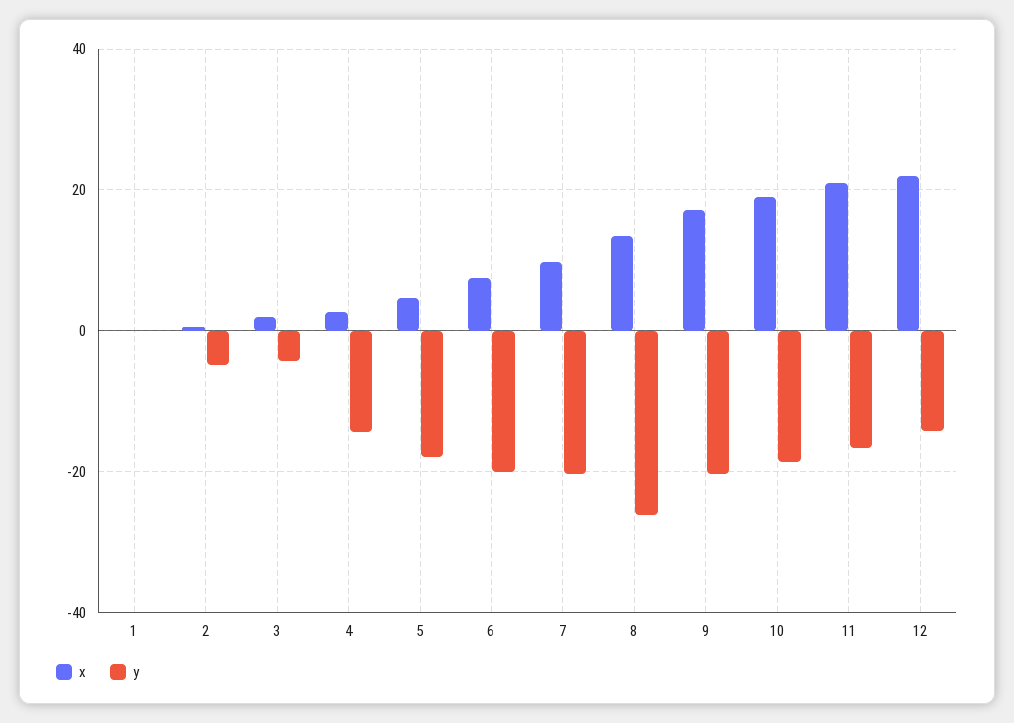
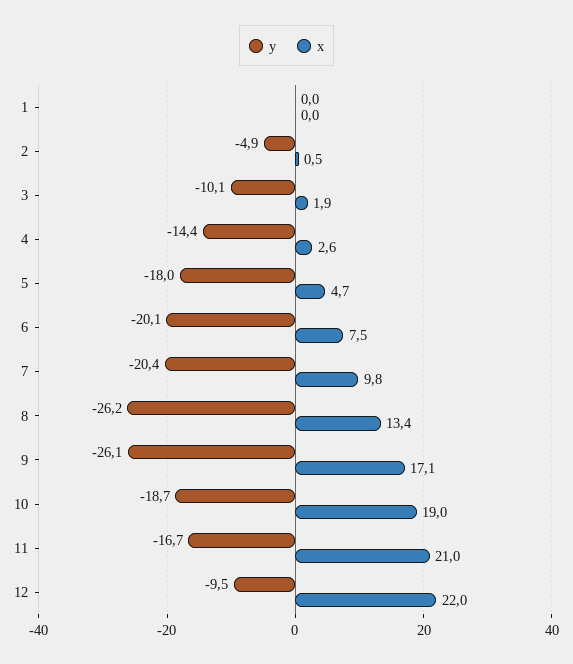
y, 3: -4 -> -10.1
y, 9: -20 -> -26.1
y, 12: -14 -> -9.5

